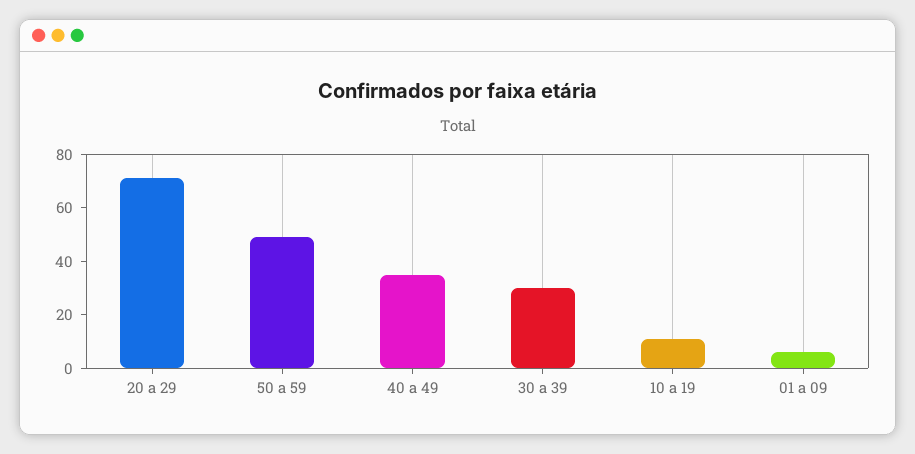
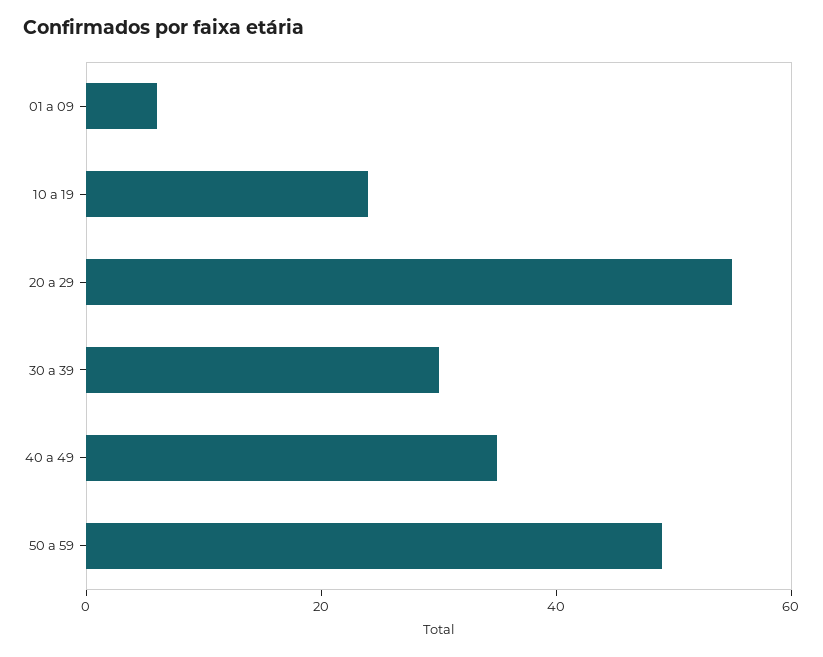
20 a 29: 70 -> 55
10 a 19: 10 -> 25

